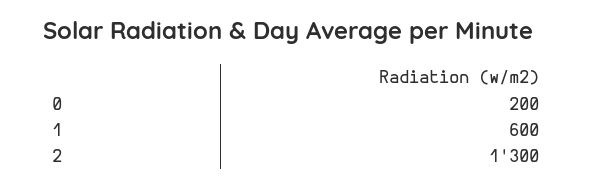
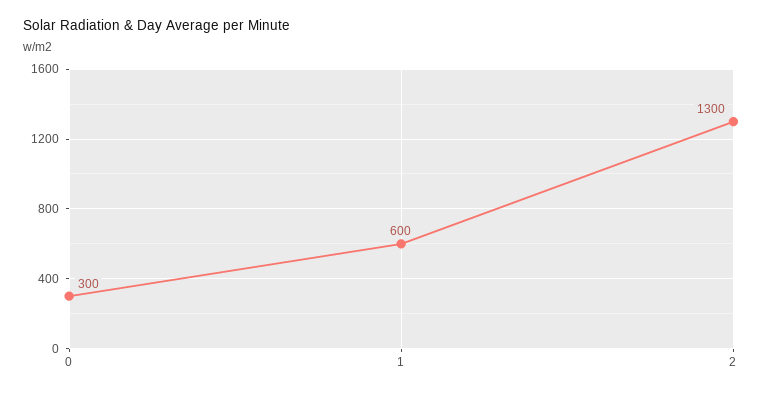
0: 200 -> 300

